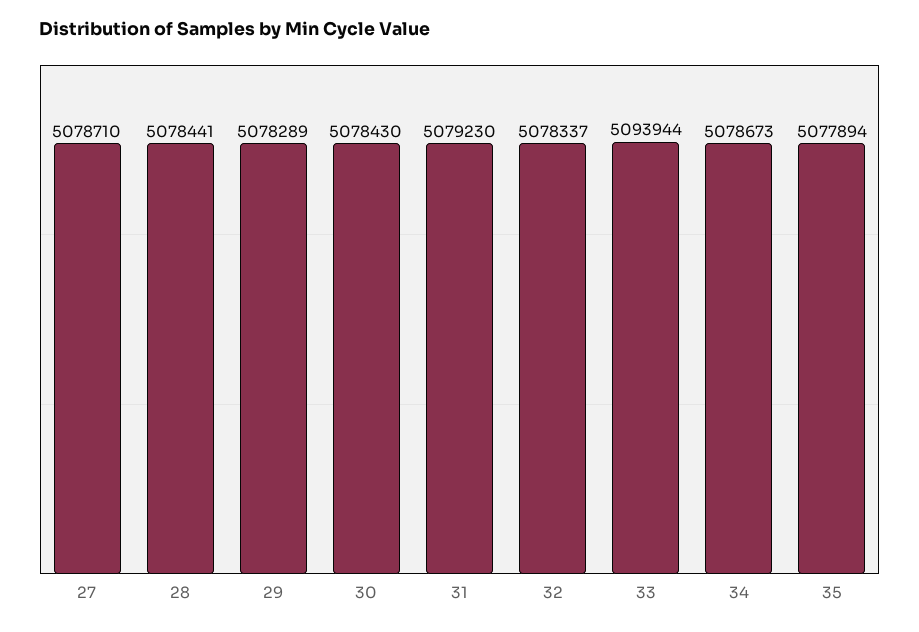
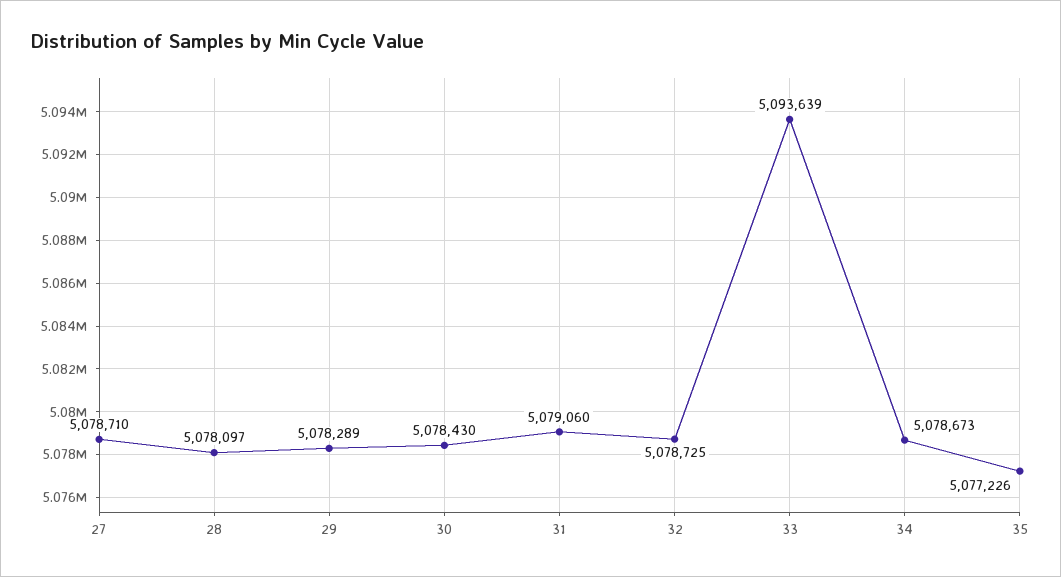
28: 5078441 -> 5078097
31: 5079230 -> 5079060
32: 5078337 -> 5078725
33: 5093944 -> 5093639
35: 5077894 -> 5077226

